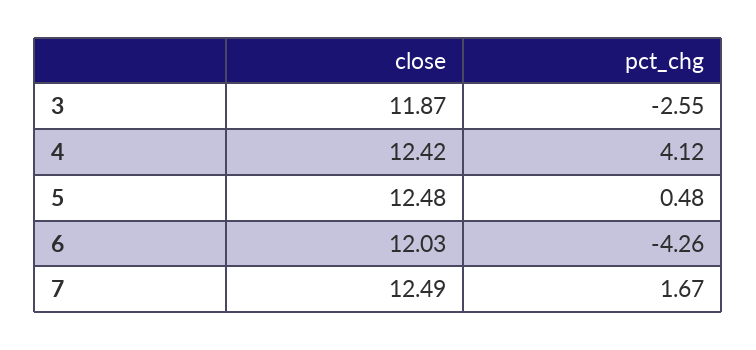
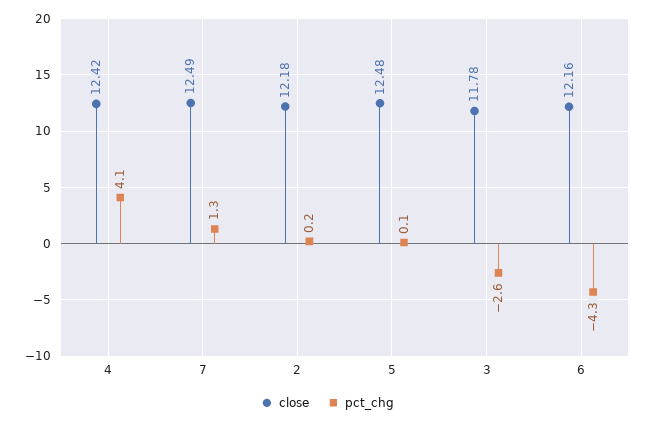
close, 3: 11.87 -> 11.78
pct_chg, 5: 0.48 -> 0.1
close, 6: 12.03 -> 12.16
pct_chg, 7: 1.67 -> 1.3
close, 2: none -> 12.18
pct_chg, 2: none -> 0.2

